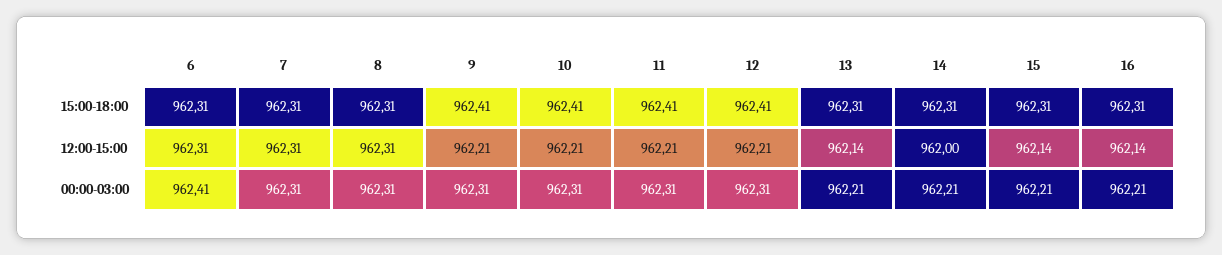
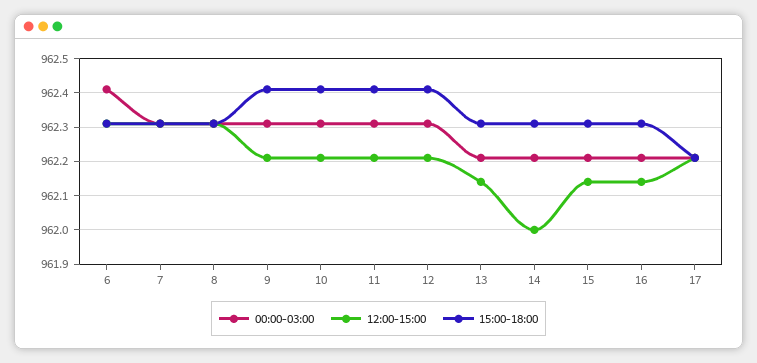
00:00-03:00, 17: none -> 962.2
12:00-15:00, 17: none -> 962.2
15:00-18:00, 17: none -> 962.2

